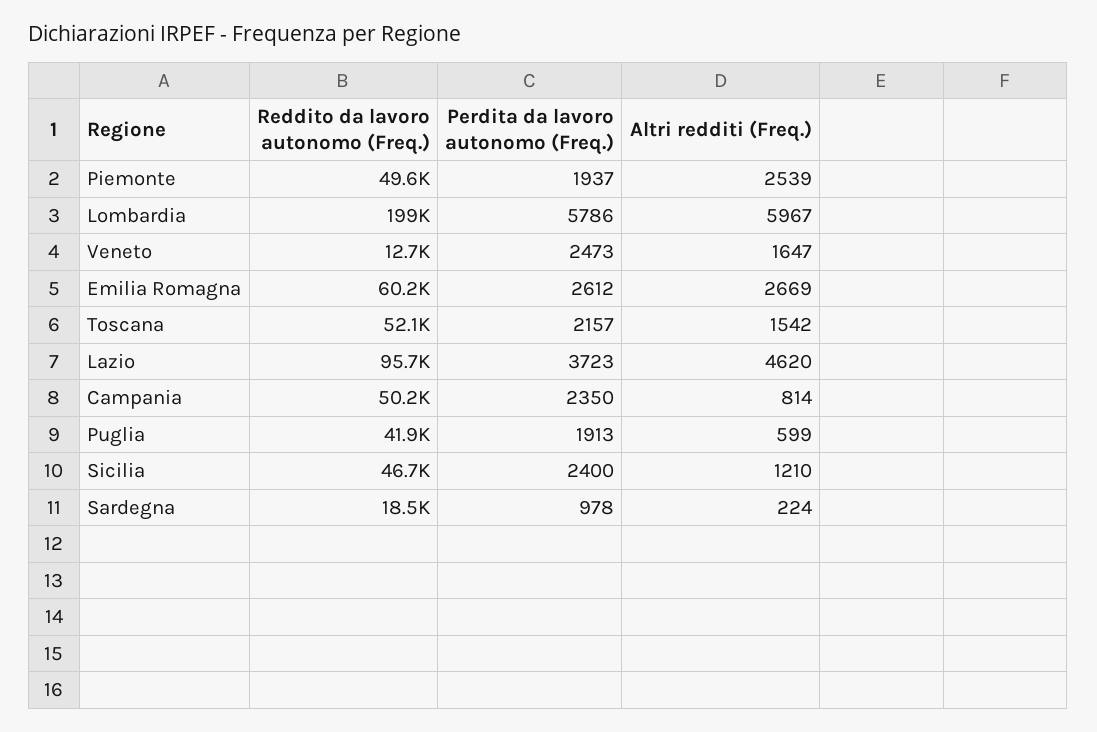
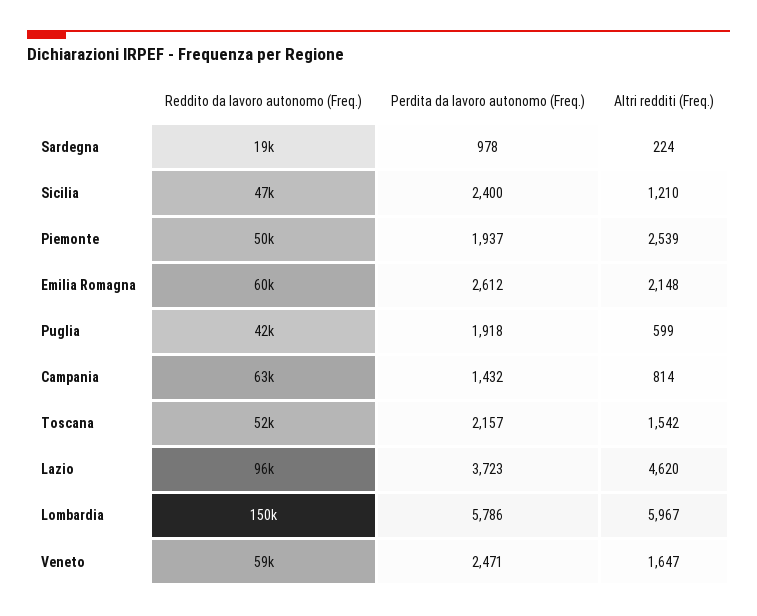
Reddito da lavoro autonomo (Freq.), Lombardia: 199000 -> 150000
Reddito da lavoro autonomo (Freq.), Veneto: 12700 -> 59000
Perdita da lavoro autonomo (Freq.), Veneto: 2473 -> 2471
Altri redditi (Freq.), Emilia Romagna: 2669 -> 2148
Reddito da lavoro autonomo (Freq.), Campania: 50200 -> 63000
Perdita da lavoro autonomo (Freq.), Campania: 2350 -> 1432
Perdita da lavoro autonomo (Freq.), Puglia: 1913 -> 1918

